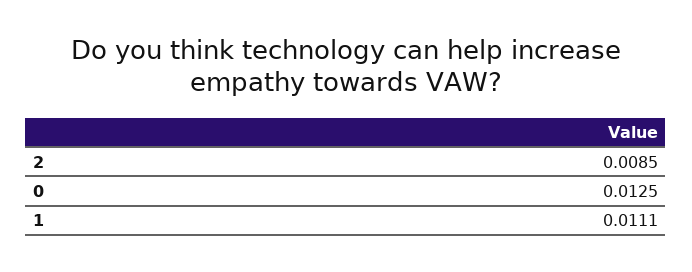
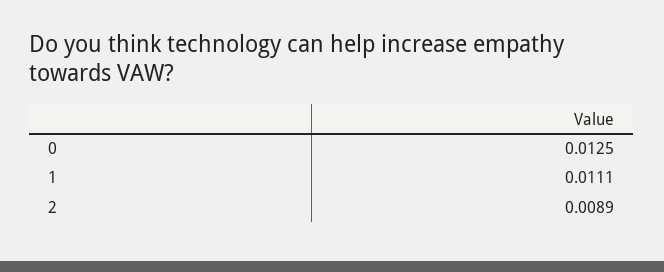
2: 0.0085 -> 0.0089

